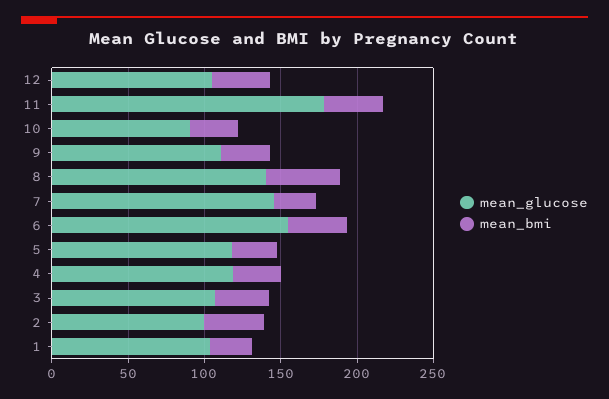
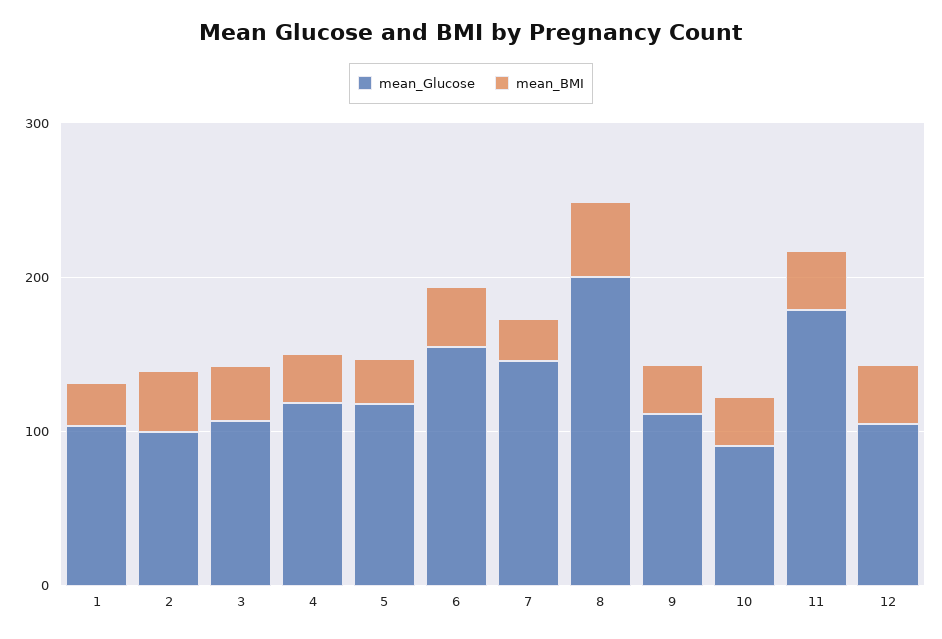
mean_glucose, 8: 140 -> 200

